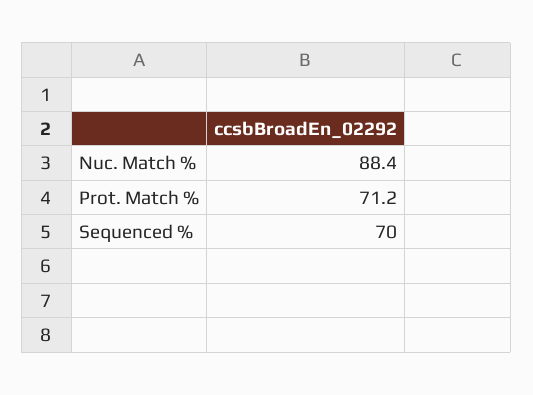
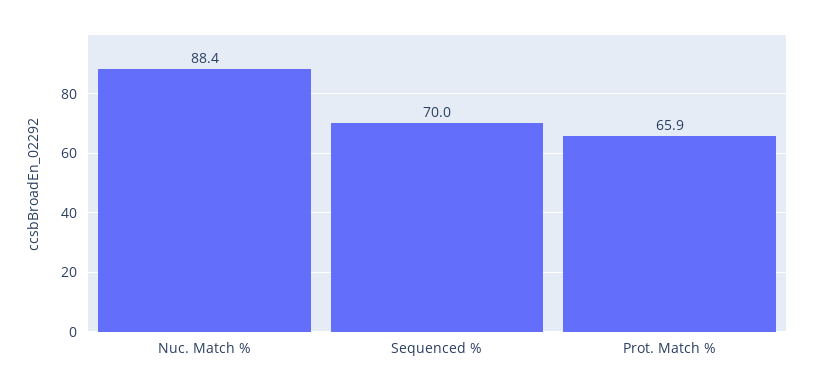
Prot. Match %: 71.2 -> 65.9

